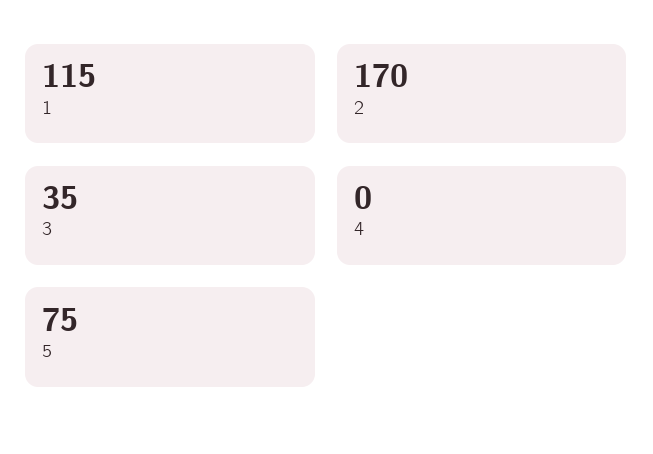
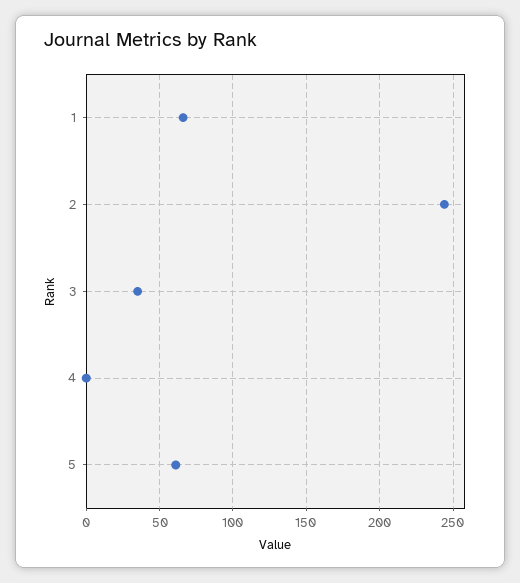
1: 115 -> 65
2: 170 -> 245
5: 75 -> 60

